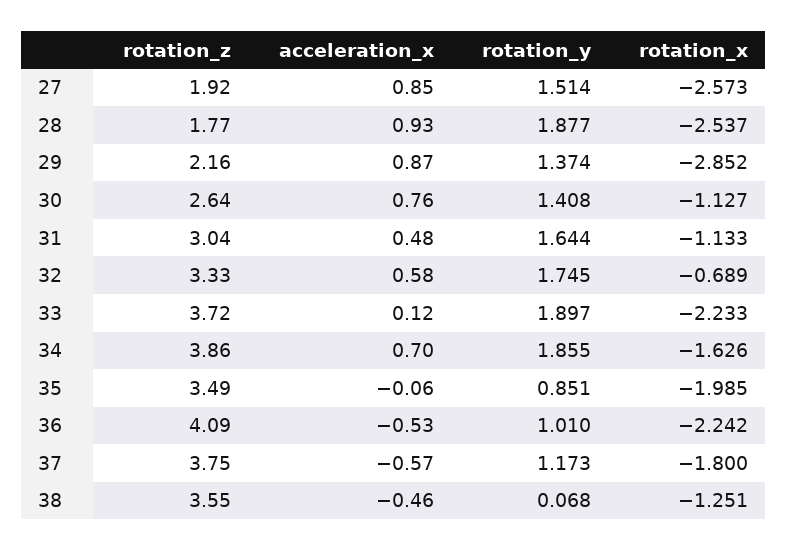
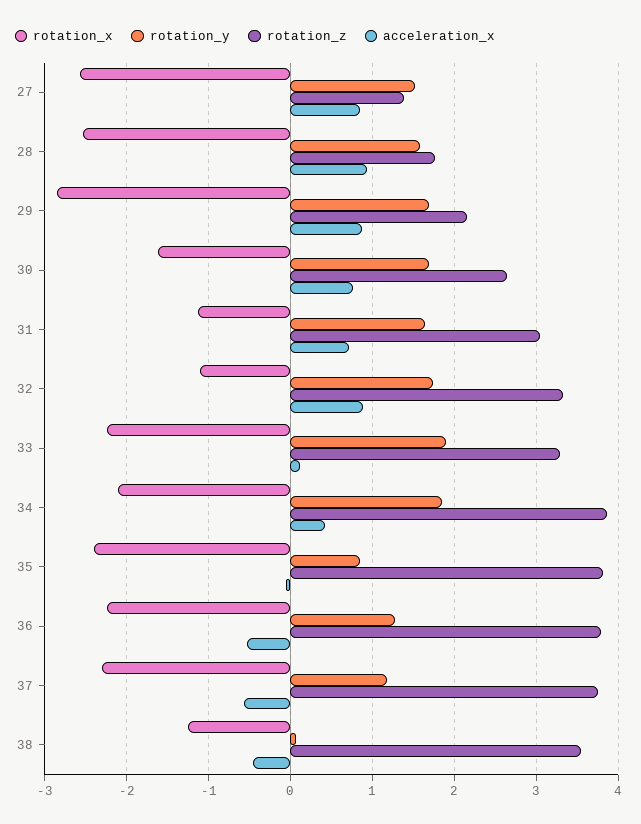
rotation_z, 27: 1.92 -> 1.4
rotation_y, 28: 1.877 -> 1.6
rotation_y, 29: 1.374 -> 1.7
rotation_y, 30: 1.408 -> 1.7
rotation_x, 30: -1.127 -> -1.6
acceleration_x, 31: 0.48 -> 0.7
acceleration_x, 32: 0.58 -> 0.9
rotation_x, 32: -0.689 -> -1.1
rotation_z, 33: 3.72 -> 3.3
acceleration_x, 34: 0.7 -> 0.4
rotation_x, 34: -1.626 -> -2.1
rotation_z, 35: 3.49 -> 3.8
rotation_x, 35: -1.985 -> -2.4
rotation_z, 36: 4.09 -> 3.8
rotation_y, 36: 1.01 -> 1.3
rotation_x, 37: -1.8 -> -2.3

